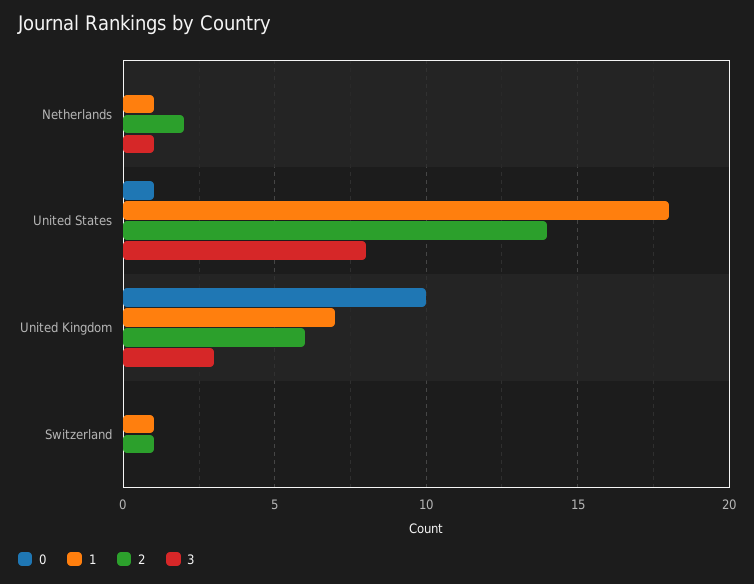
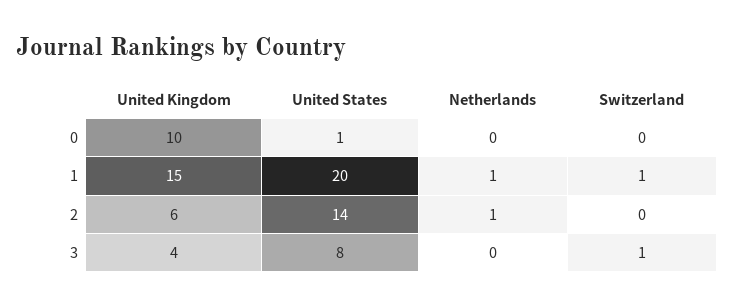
2, Netherlands: 2 -> 1
3, Netherlands: 1 -> 0
1, United States: 18 -> 20
1, United Kingdom: 7 -> 15
3, United Kingdom: 3 -> 4
2, Switzerland: 1 -> 0
3, Switzerland: 0 -> 1

